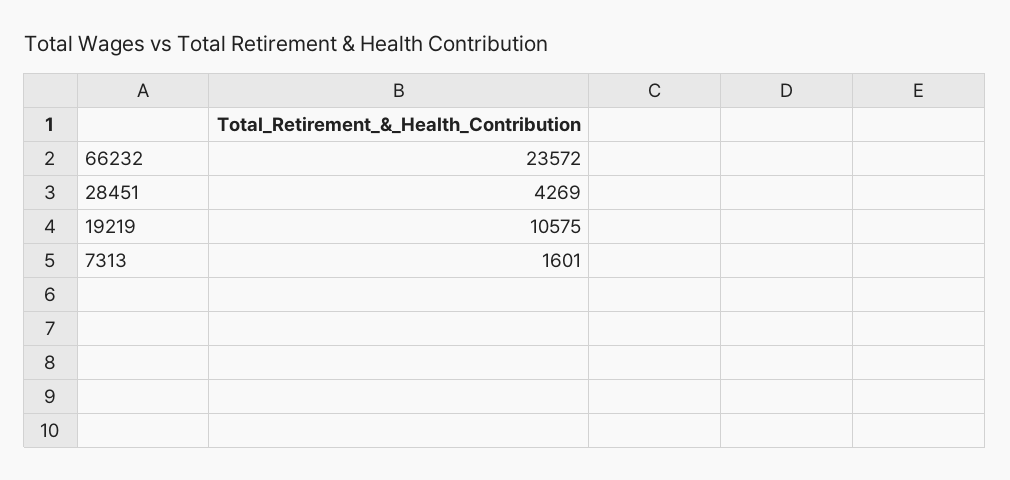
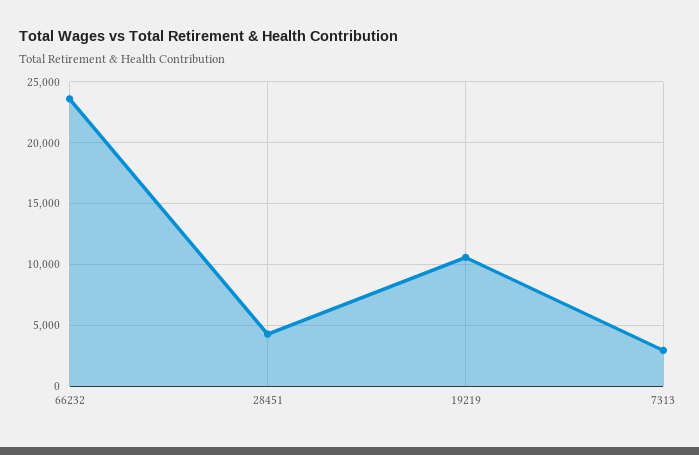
7313: 1601 -> 3000

